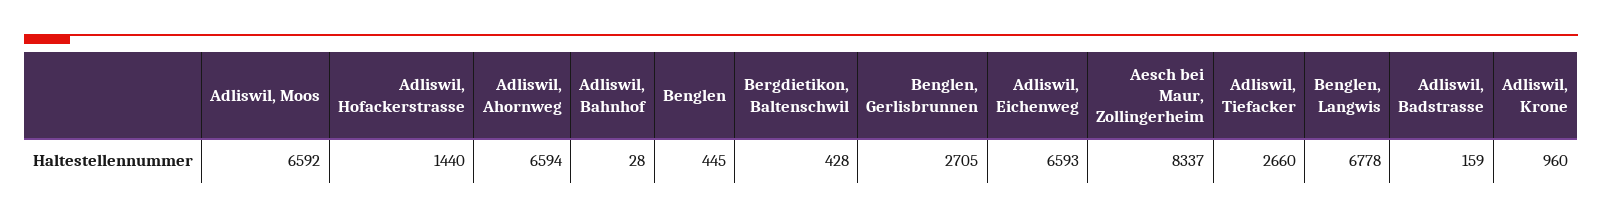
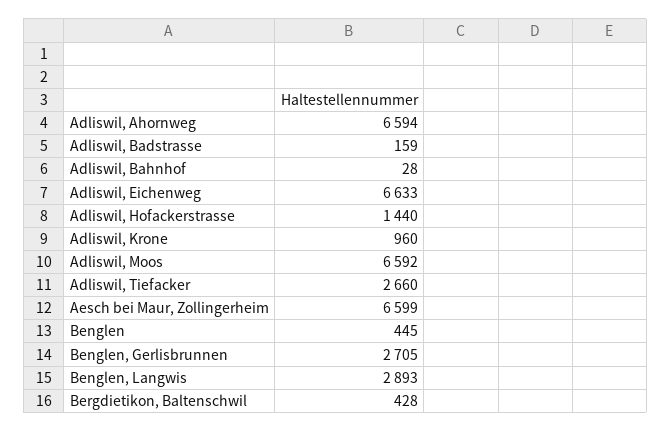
Adliswil, Eichenweg: 6593 -> 6633
Aesch bei Maur, Zollingerheim: 8337 -> 6599
Benglen, Langwis: 6778 -> 2893

